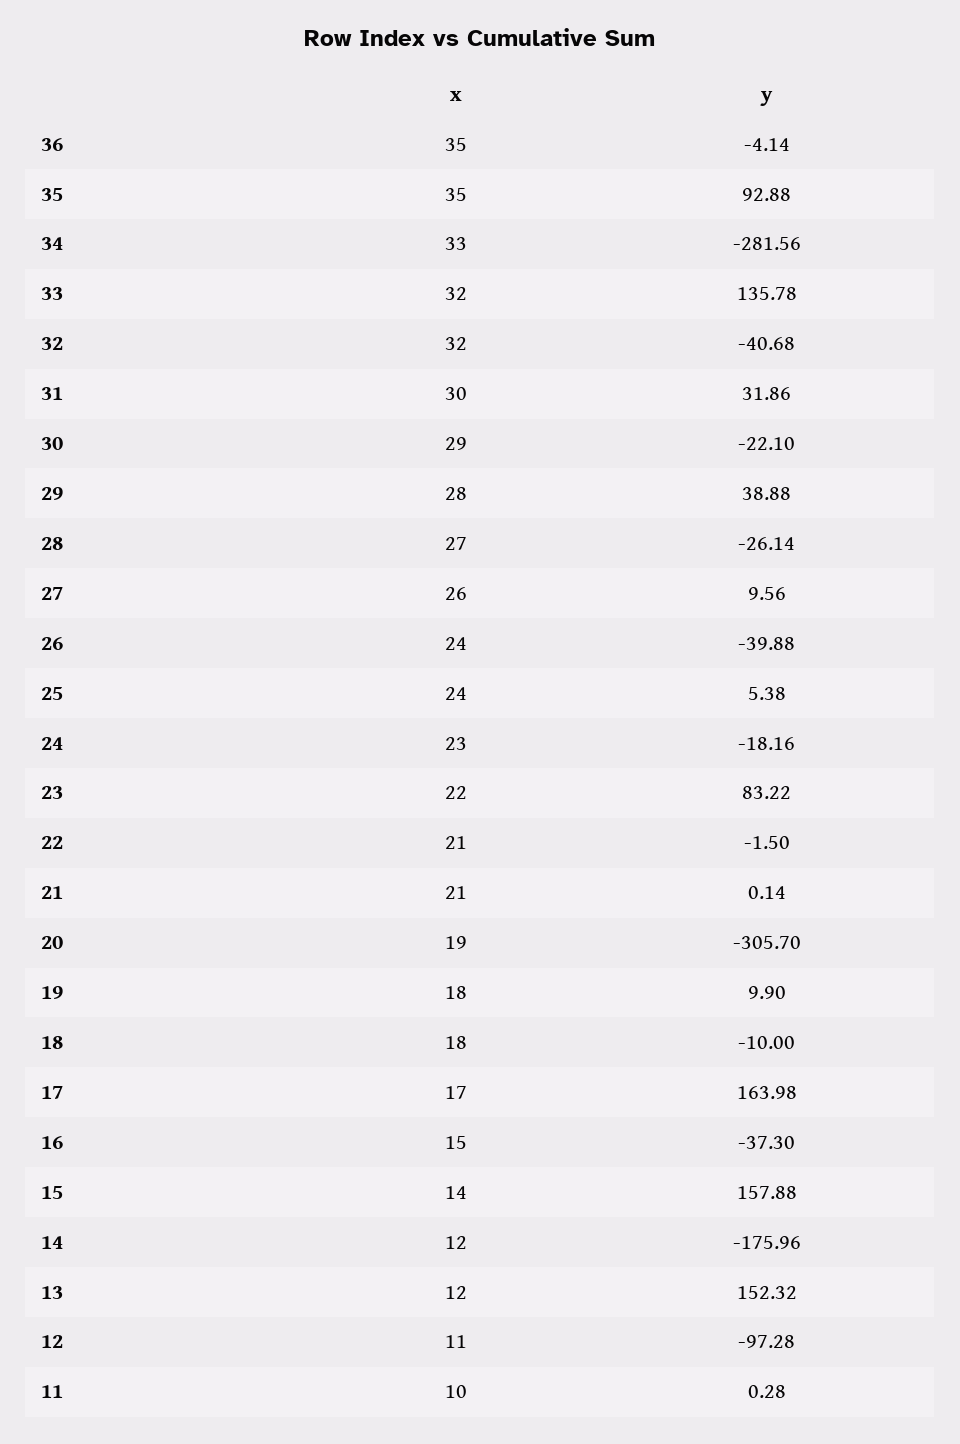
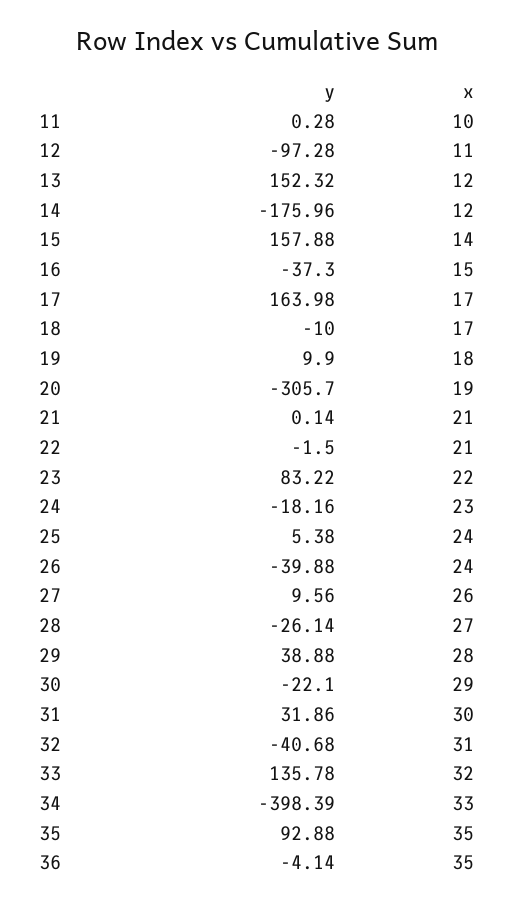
y, 34: -281.56 -> -398.39
x, 32: 32 -> 31
x, 18: 18 -> 17

